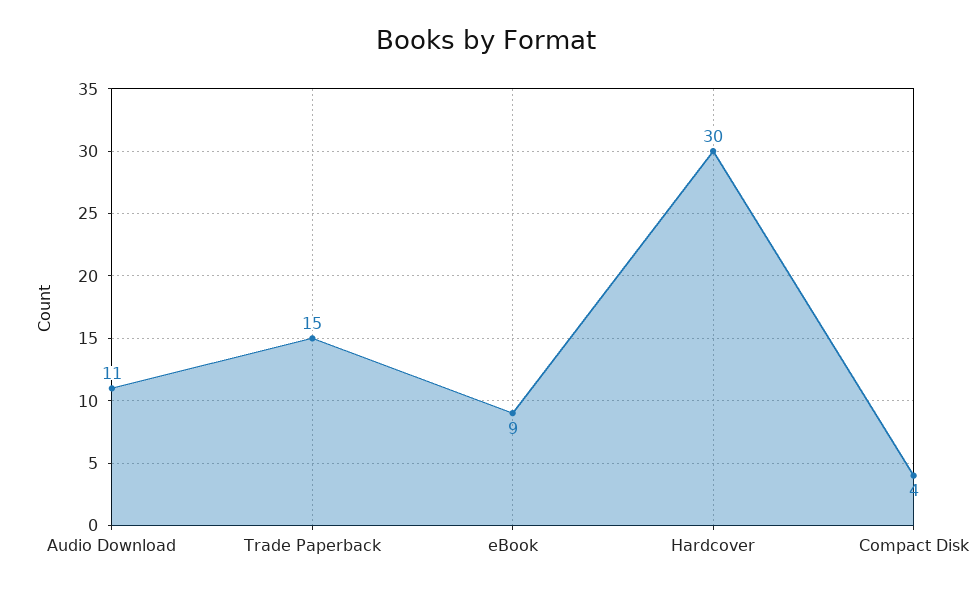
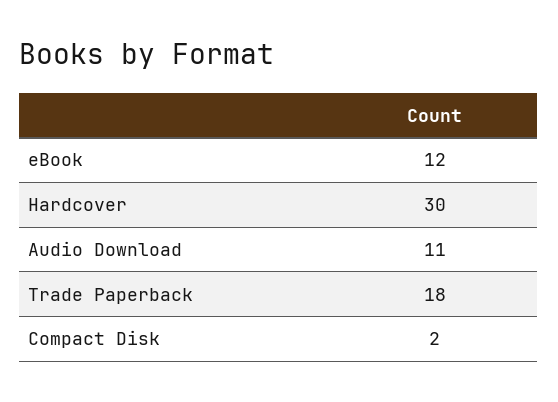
Trade Paperback: 15 -> 18
eBook: 9 -> 12
Compact Disk: 4 -> 2

